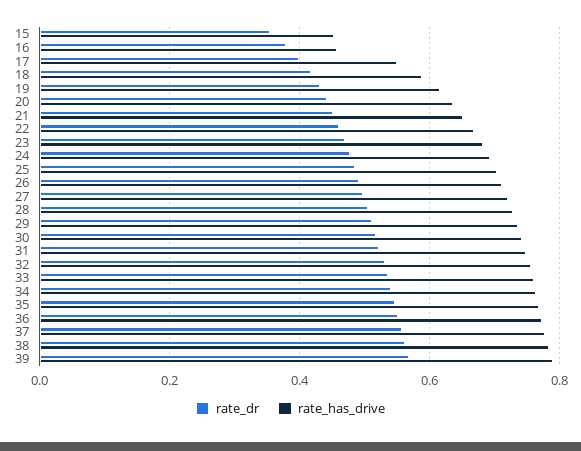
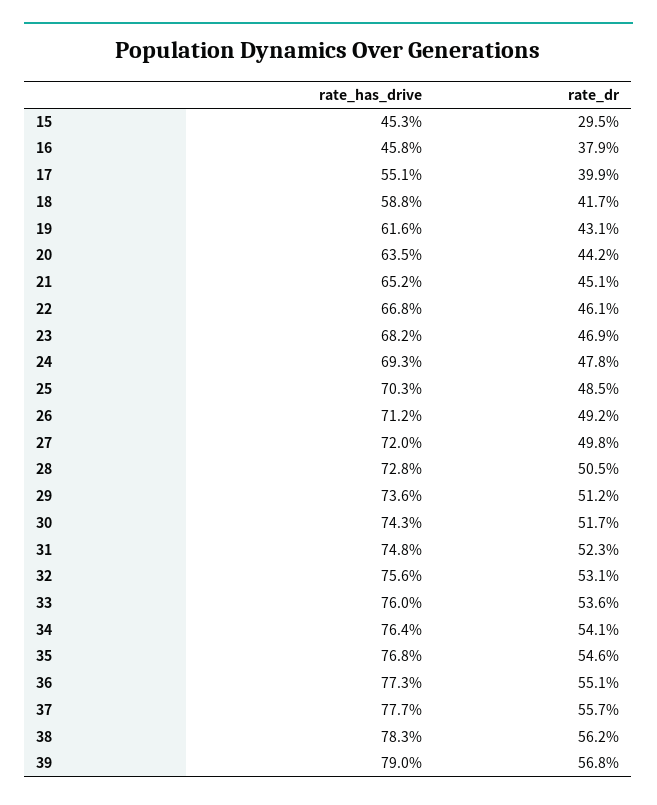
rate_dr, 15: 0.36 -> 0.295

